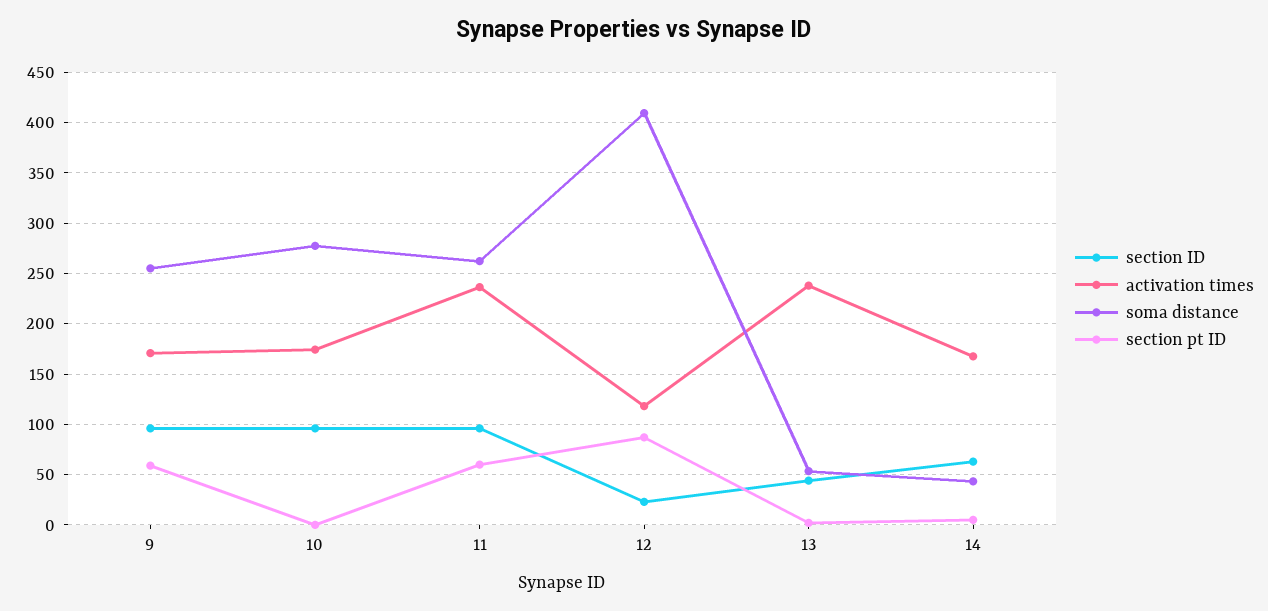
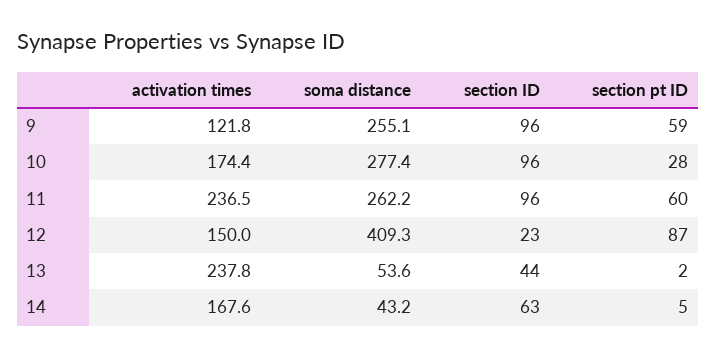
activation times, 9: 170 -> 121.8
section pt ID, 10: 0 -> 28
activation times, 12: 120 -> 150

